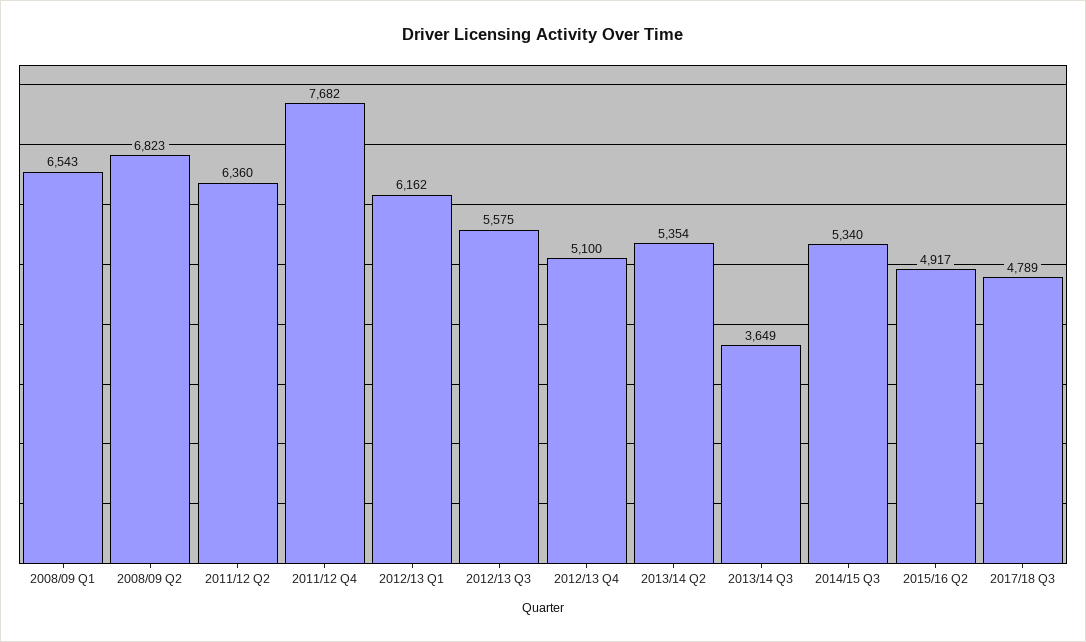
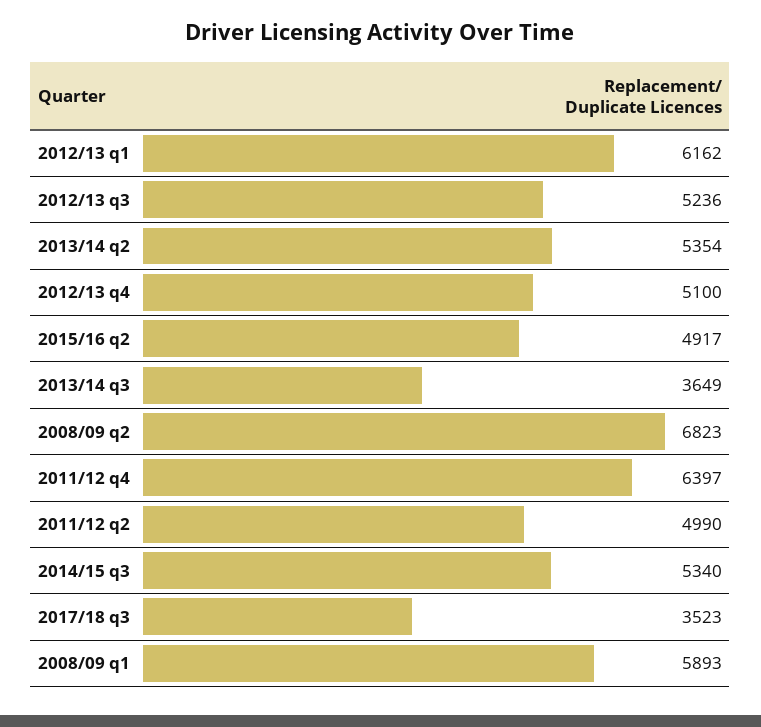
2008/09 Q1: 6543 -> 5893
2011/12 Q2: 6360 -> 4990
2011/12 Q4: 7682 -> 6397
2012/13 Q3: 5575 -> 5236
2017/18 Q3: 4789 -> 3523

